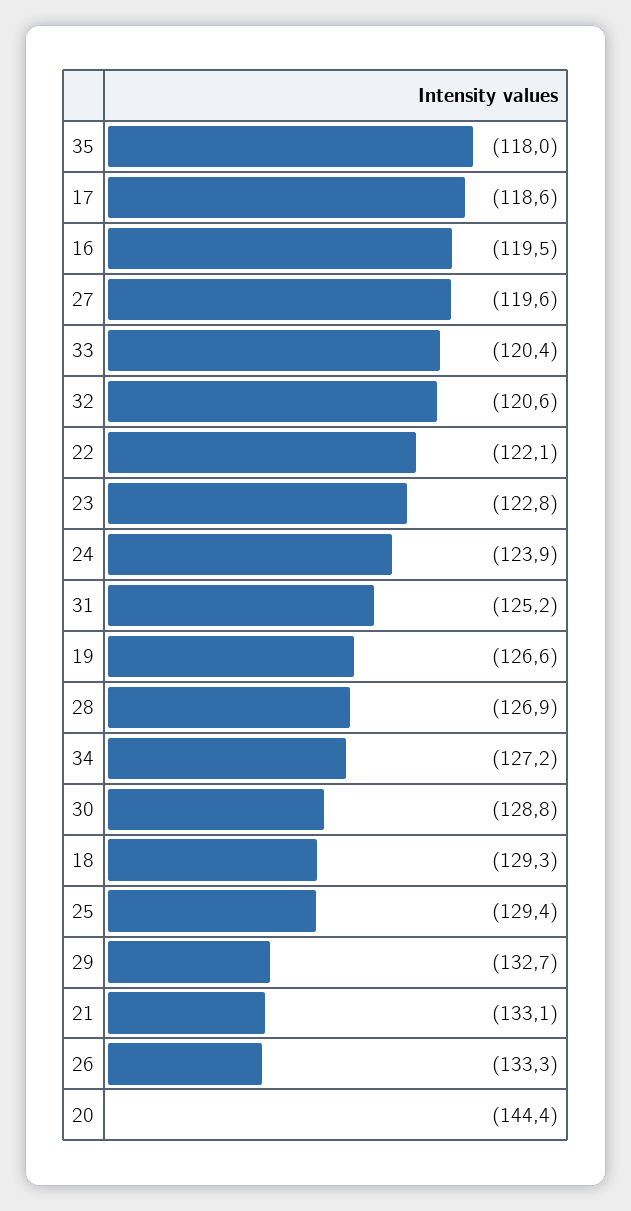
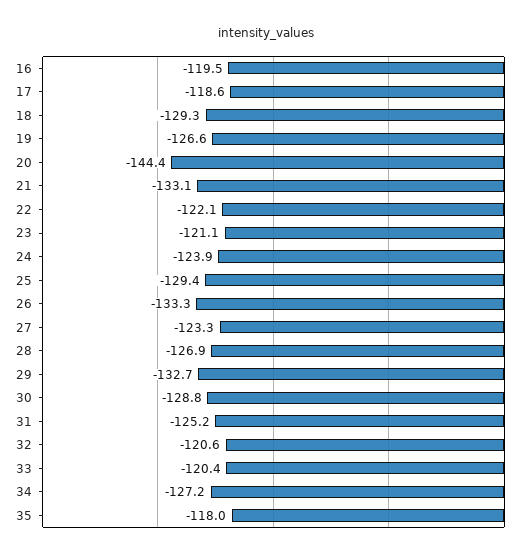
27: -119.6 -> -123.3
23: -122.8 -> -121.1

